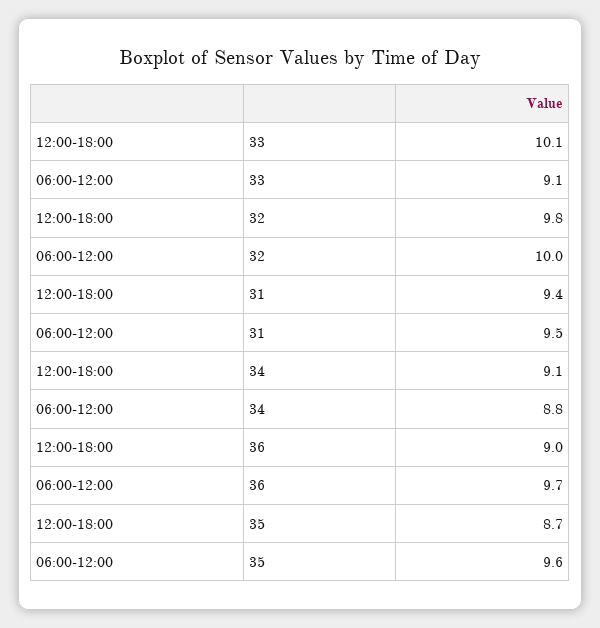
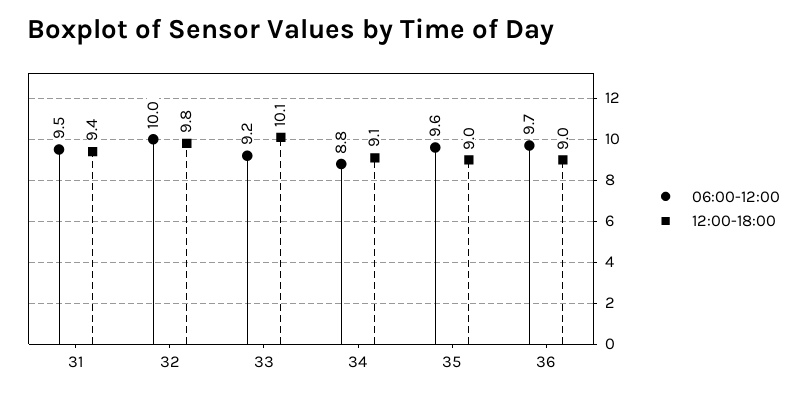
06:00-12:00, 33: 9.1 -> 9.2
12:00-18:00, 35: 8.7 -> 9

